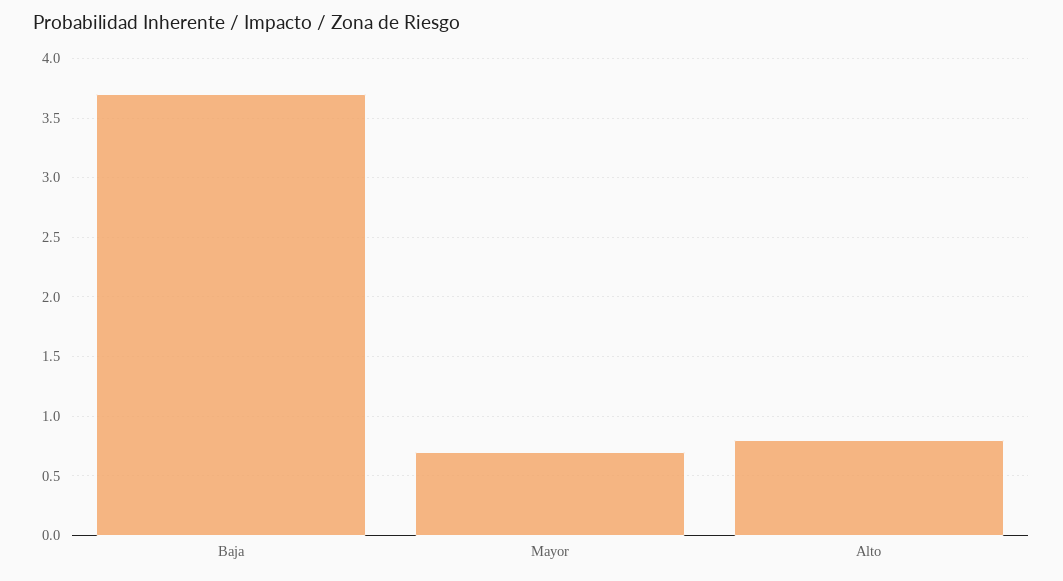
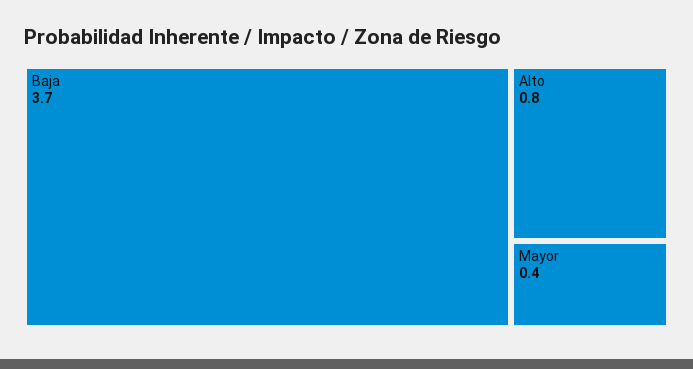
Mayor: 0.7 -> 0.4

